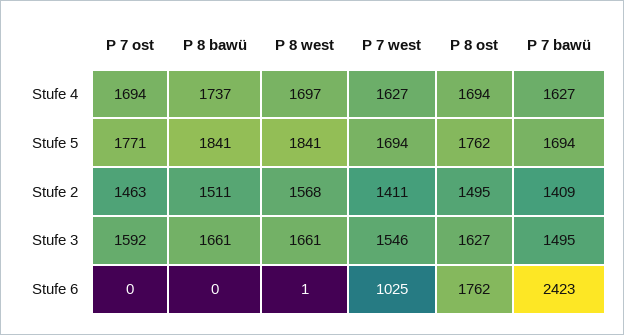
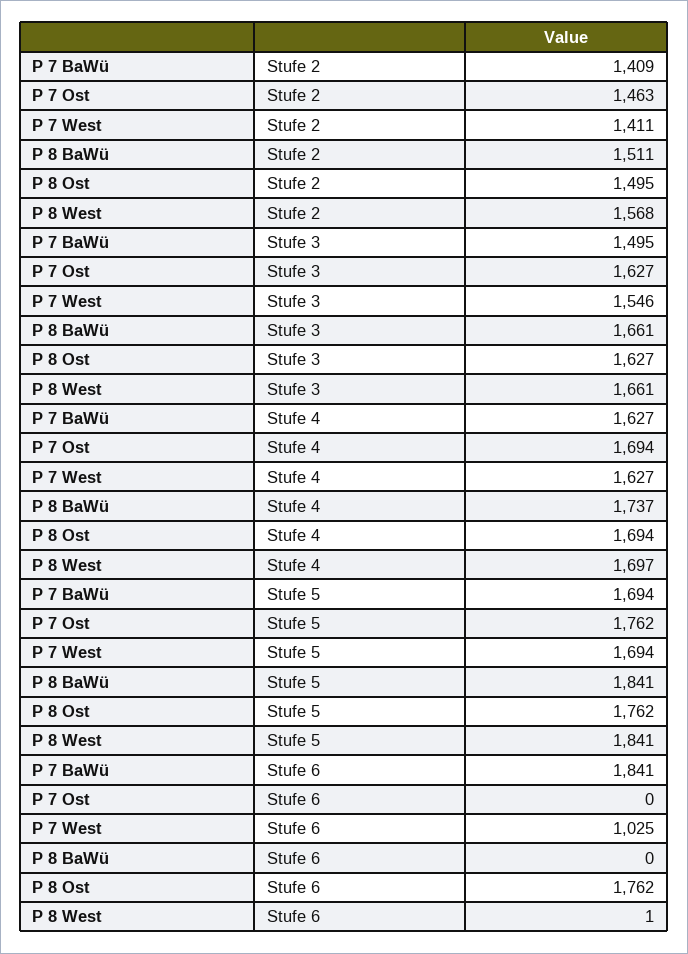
P 7 ost, Stufe 5: 1771 -> 1762
P 7 ost, Stufe 3: 1592 -> 1627
P 7 bawü, Stufe 6: 2423 -> 1841

